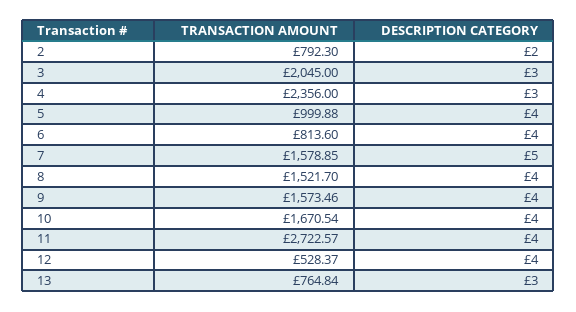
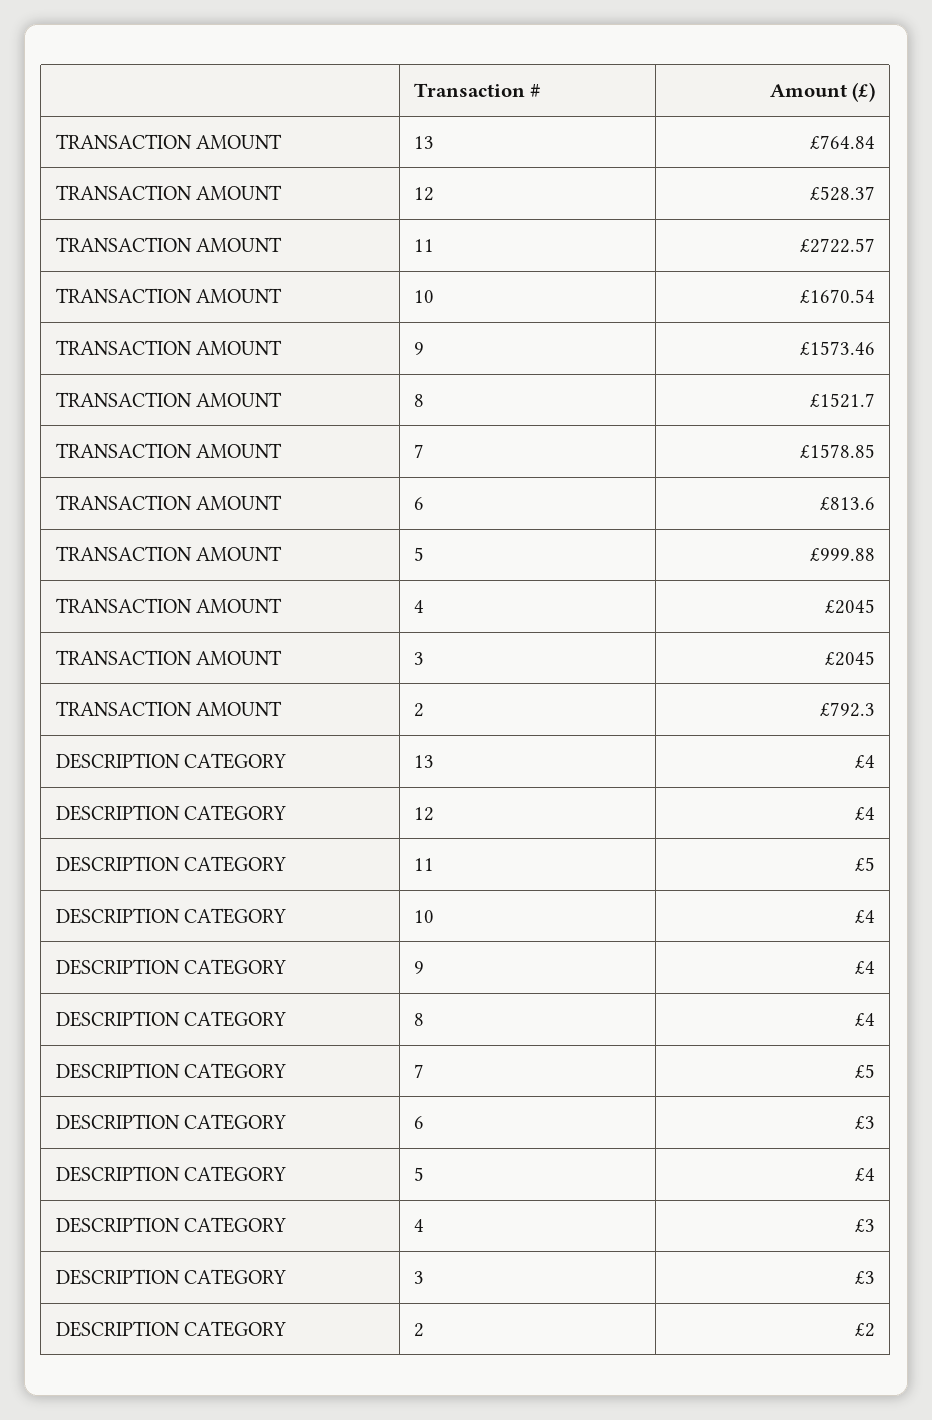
TRANSACTION AMOUNT, 4: 2356 -> 2045
DESCRIPTION CATEGORY, 6: 4 -> 3
DESCRIPTION CATEGORY, 11: 4 -> 5
DESCRIPTION CATEGORY, 13: 3 -> 4

